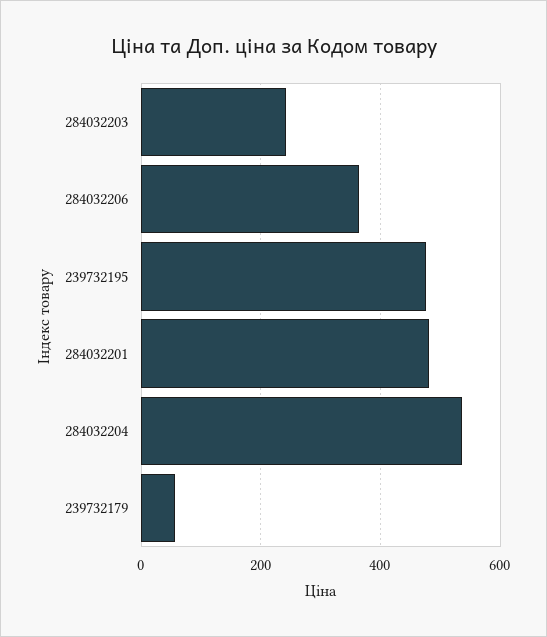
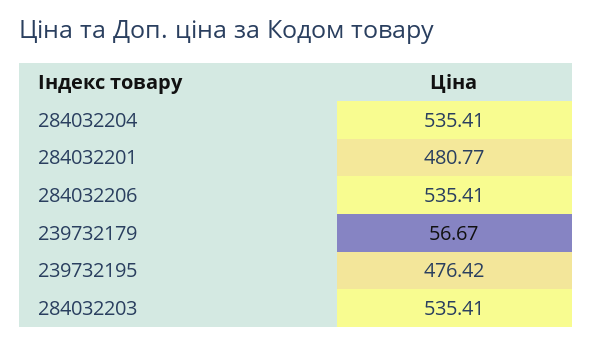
284032203: 240 -> 535.41
284032206: 360 -> 535.41

